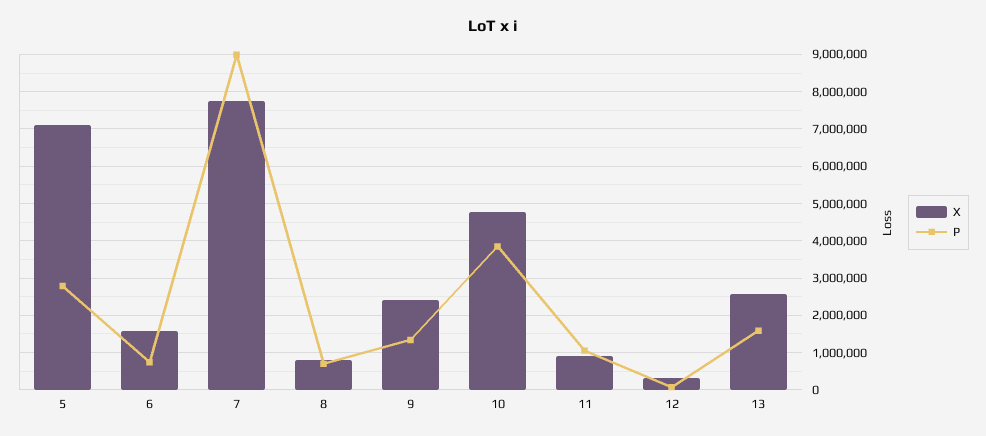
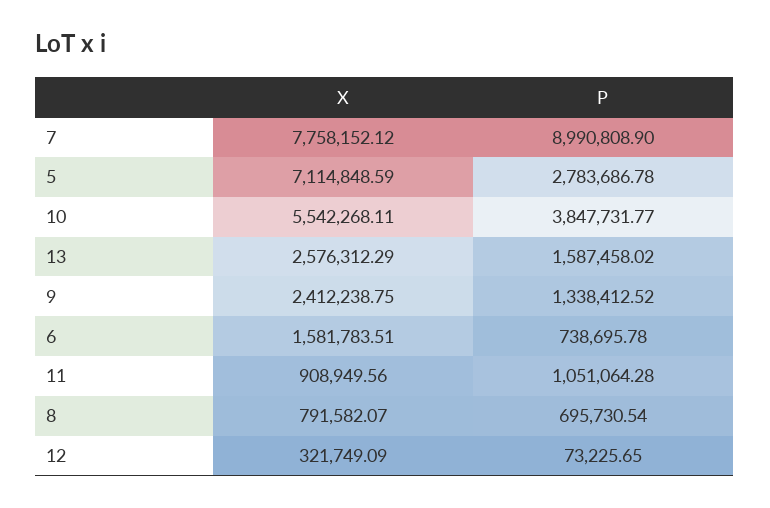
X, 10: 4800000 -> 5542268.11

